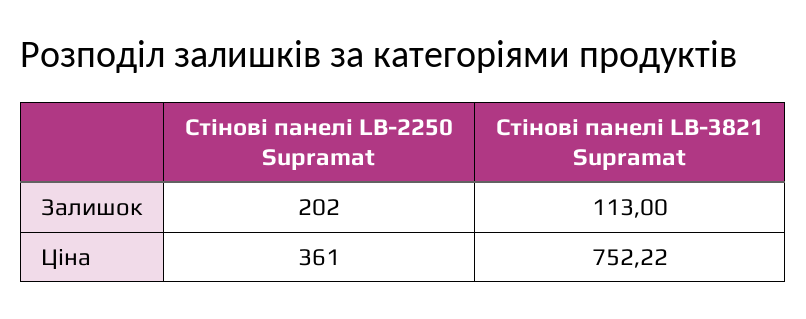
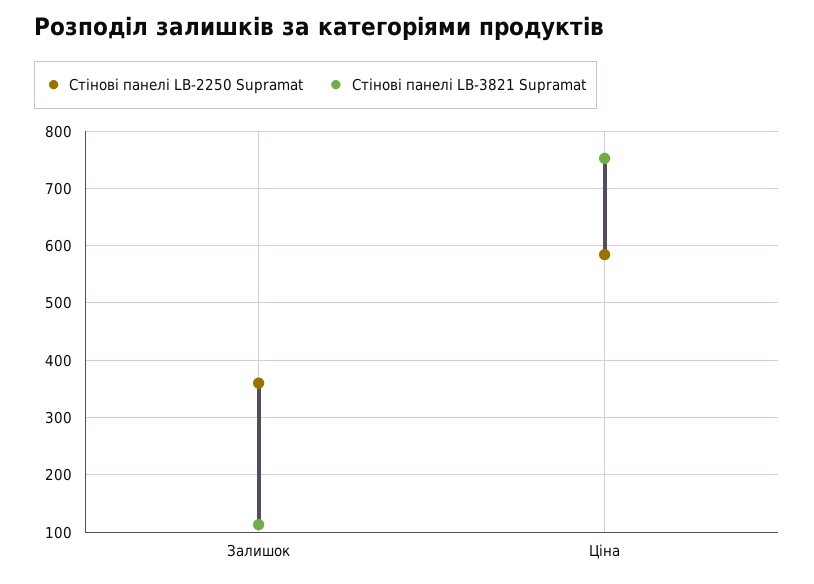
Стінові панелі LB-2250 Supramat, Залишок: 202 -> 360
Стінові панелі LB-2250 Supramat, Ціна: 361 -> 580

